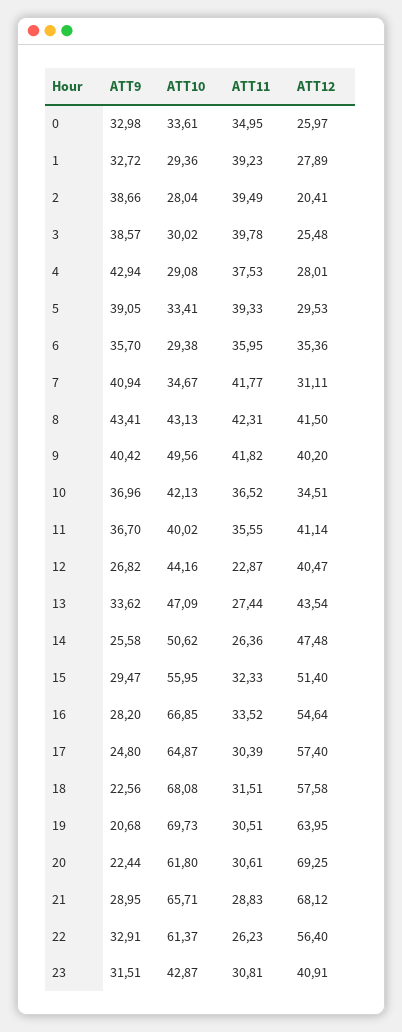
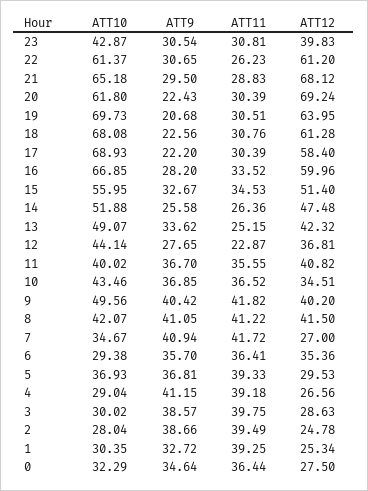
ATT9, 0: 32.98 -> 34.64
ATT10, 0: 33.61 -> 32.29
ATT11, 0: 34.95 -> 36.44
ATT12, 0: 25.97 -> 27.5
ATT10, 1: 29.36 -> 30.35
ATT11, 1: 39.23 -> 39.25
ATT12, 1: 27.89 -> 25.34
ATT12, 2: 20.41 -> 24.78
ATT11, 3: 39.78 -> 39.75
ATT12, 3: 25.48 -> 28.63
ATT9, 4: 42.94 -> 41.15
ATT10, 4: 29.08 -> 29.04
ATT11, 4: 37.53 -> 39.18
ATT12, 4: 28.01 -> 26.56
ATT9, 5: 39.05 -> 36.81
ATT10, 5: 33.41 -> 36.93
ATT11, 6: 35.95 -> 36.41
ATT11, 7: 41.77 -> 41.72
ATT12, 7: 31.11 -> 27
ATT9, 8: 43.41 -> 41.05
ATT10, 8: 43.13 -> 42.07
ATT11, 8: 42.31 -> 41.22
ATT9, 10: 36.96 -> 36.85
ATT10, 10: 42.13 -> 43.46
ATT12, 11: 41.14 -> 40.82
ATT9, 12: 26.82 -> 27.65
ATT10, 12: 44.16 -> 44.14
ATT12, 12: 40.47 -> 36.81
ATT10, 13: 47.09 -> 49.07
ATT11, 13: 27.44 -> 25.15
ATT12, 13: 43.54 -> 42.32
ATT10, 14: 50.62 -> 51.88
ATT9, 15: 29.47 -> 32.67
ATT11, 15: 32.33 -> 34.53
ATT12, 16: 54.64 -> 59.96
ATT9, 17: 24.8 -> 22.2
ATT10, 17: 64.87 -> 68.93
ATT12, 17: 57.4 -> 58.4
ATT11, 18: 31.51 -> 30.76
ATT12, 18: 57.58 -> 61.28
ATT9, 20: 22.44 -> 22.43
ATT11, 20: 30.61 -> 30.39
ATT12, 20: 69.25 -> 69.24
ATT9, 21: 28.95 -> 29.5
ATT10, 21: 65.71 -> 65.18
ATT9, 22: 32.91 -> 30.65
ATT12, 22: 56.4 -> 61.2
ATT9, 23: 31.51 -> 30.54
ATT12, 23: 40.91 -> 39.83

